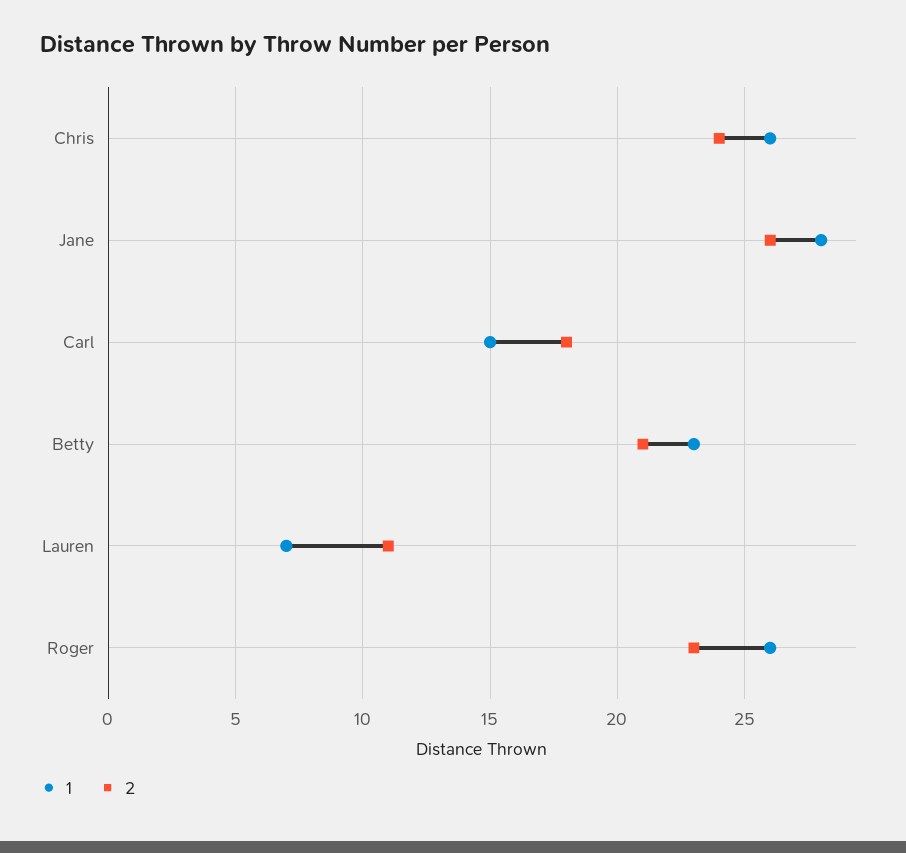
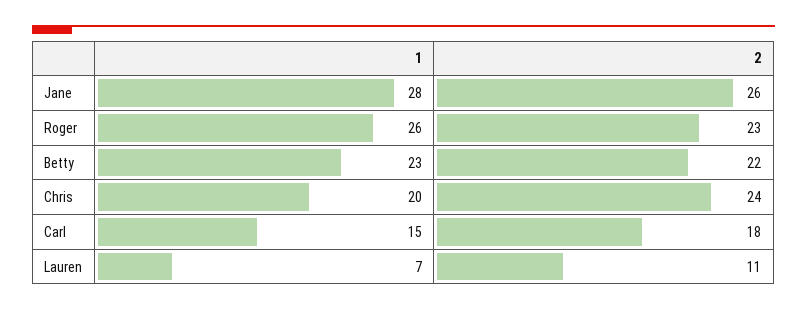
1, Chris: 26 -> 20
2, Betty: 21 -> 22

